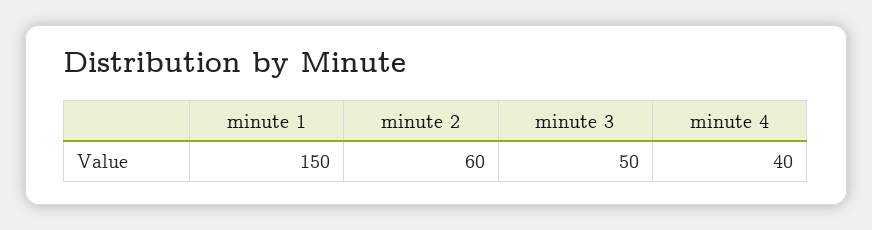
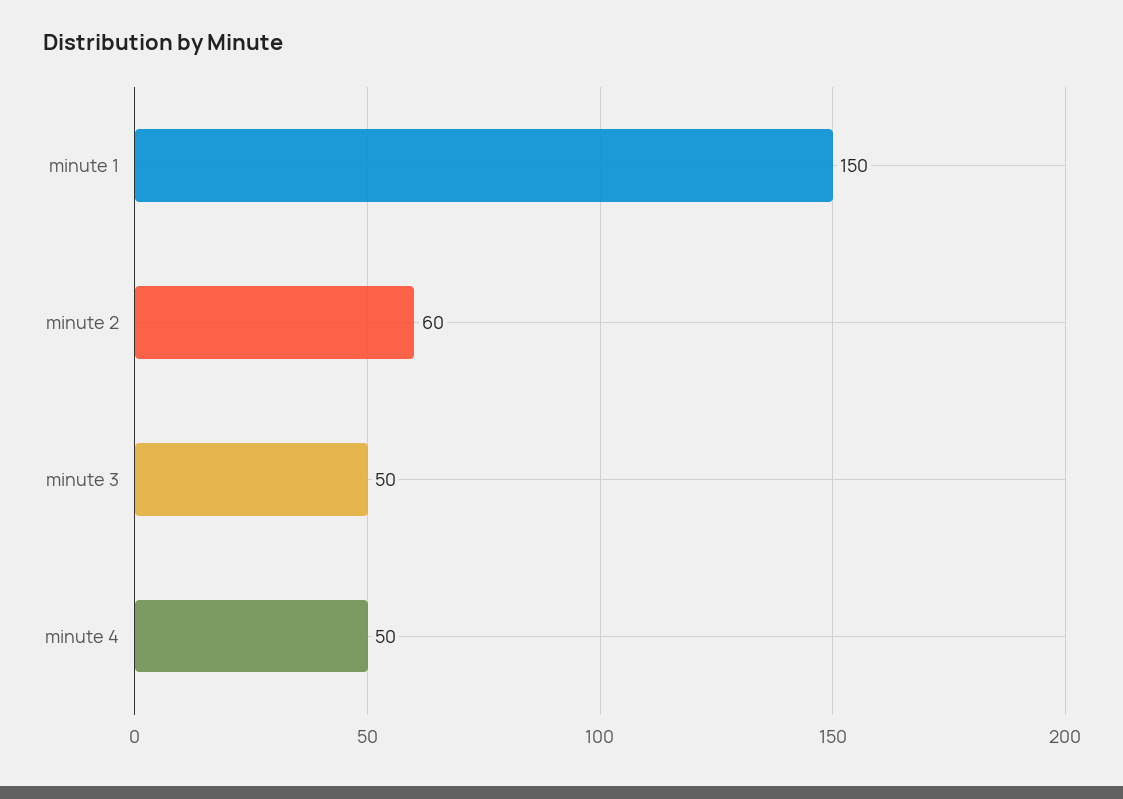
minute 4: 40 -> 50

